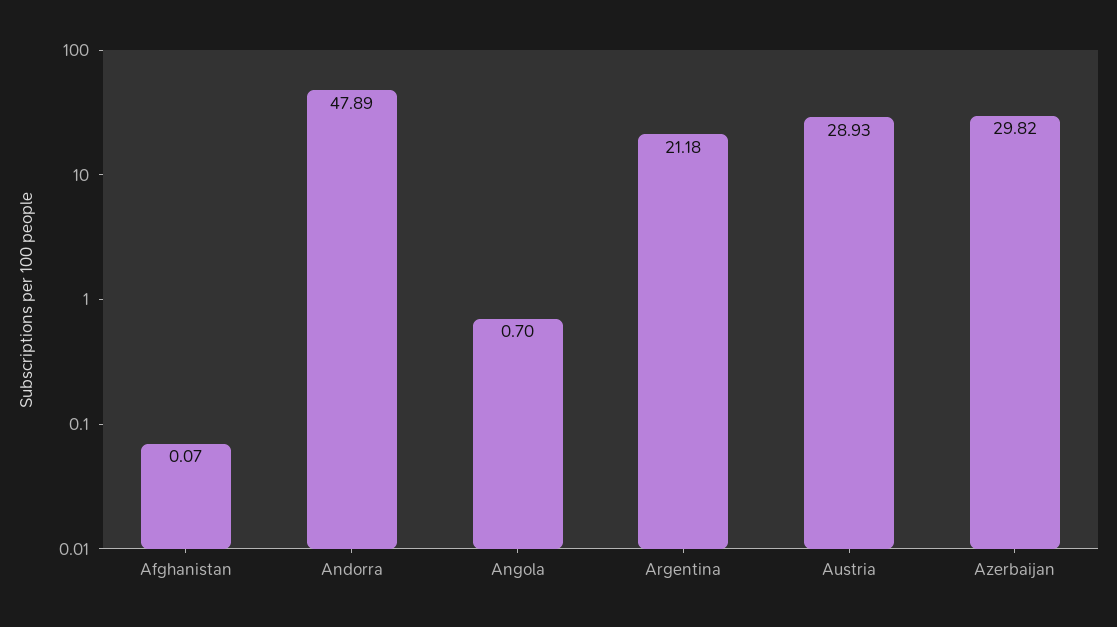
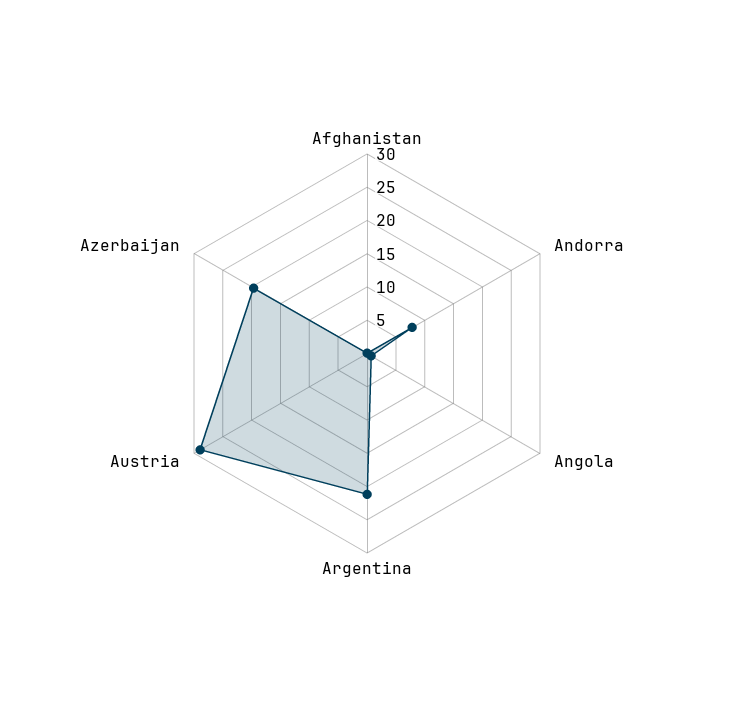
Andorra: 47.89 -> 7.5
Azerbaijan: 29.82 -> 20

